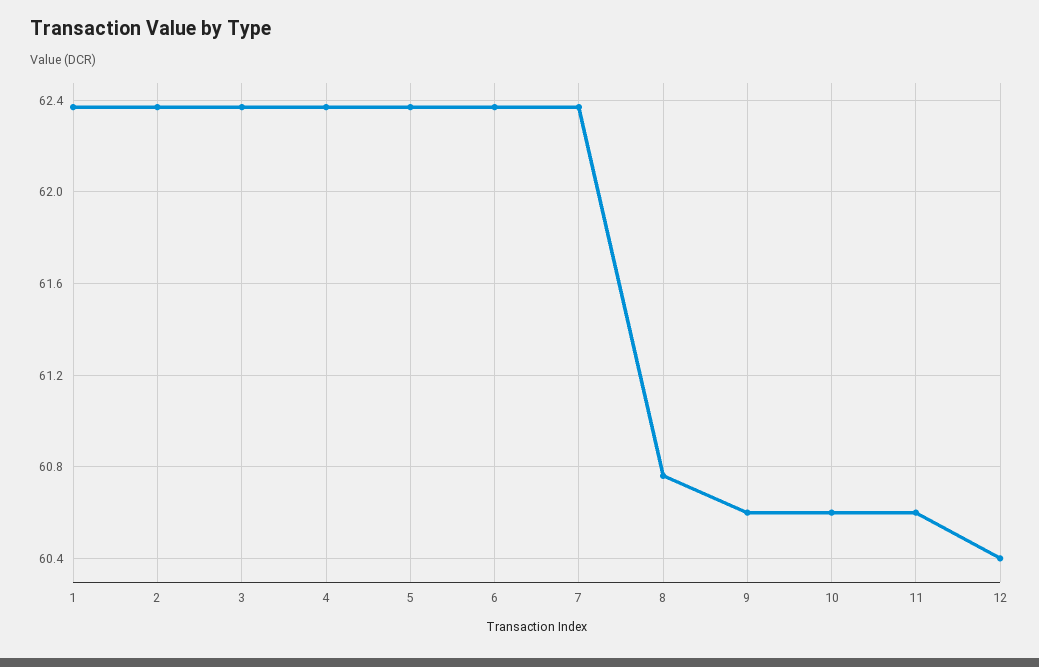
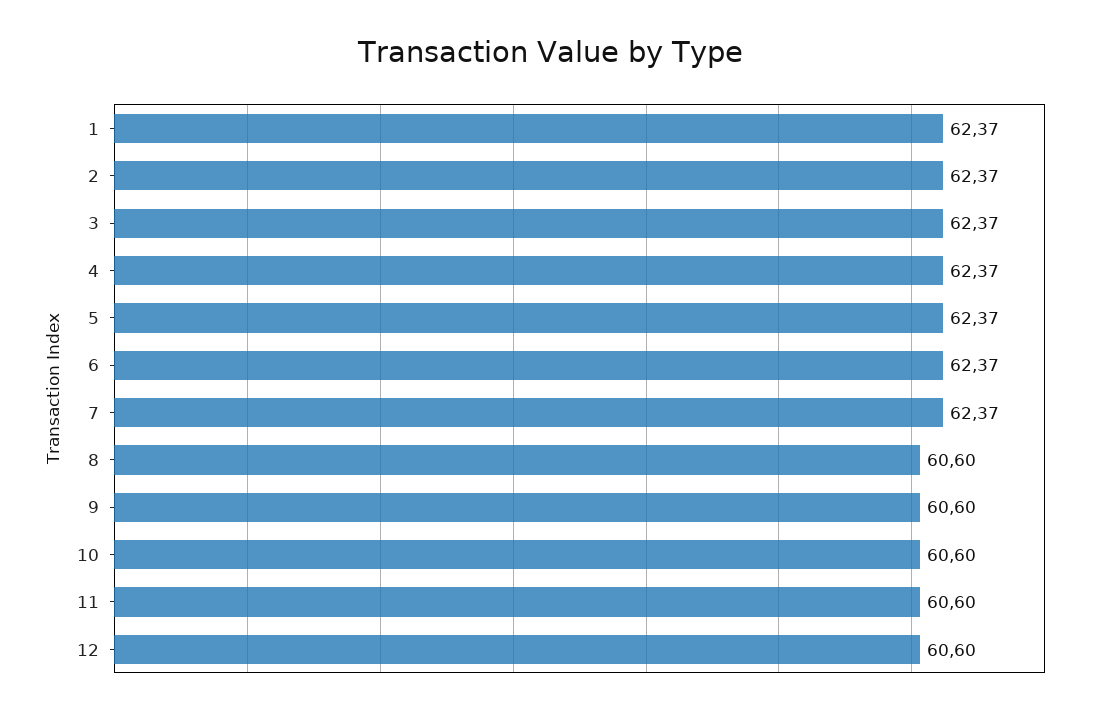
8: 60.75 -> 60.6
12: 60.4 -> 60.6

